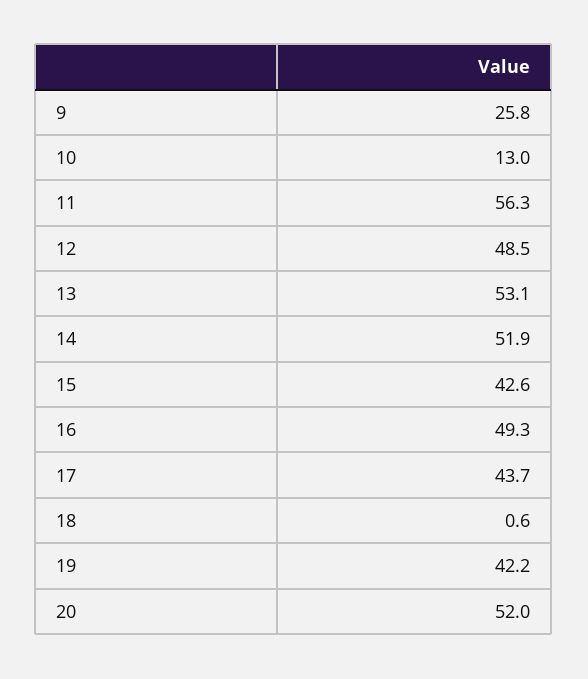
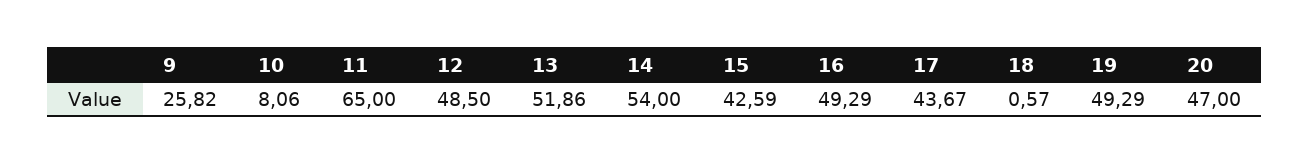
10: 13 -> 8.06
11: 56.3 -> 65
13: 53.1 -> 51.86
14: 51.9 -> 54
19: 42.2 -> 49.29
20: 52 -> 47

